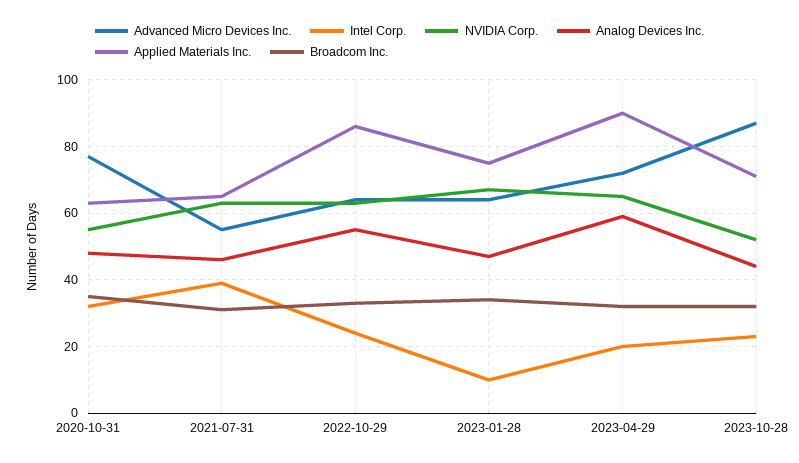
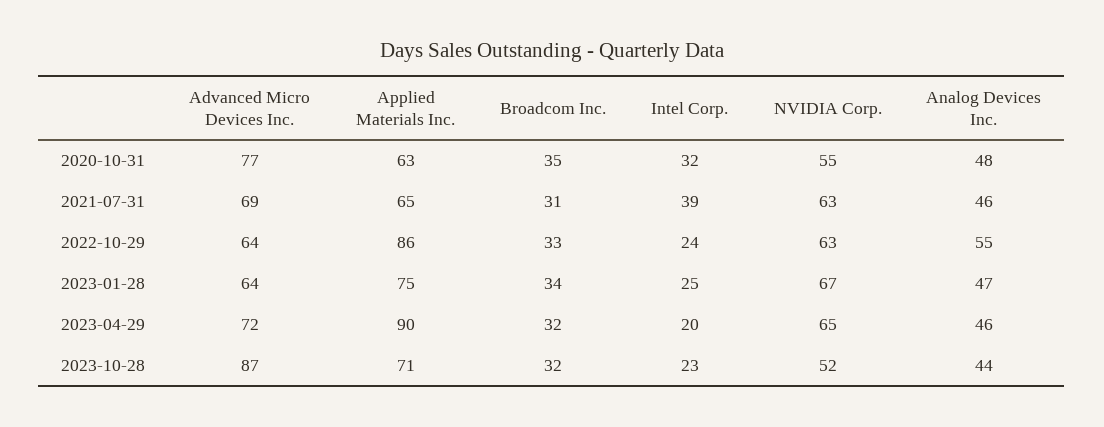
Advanced Micro Devices Inc., 2021-07-31: 55 -> 69
Intel Corp., 2023-01-28: 10 -> 25
Analog Devices Inc., 2023-04-29: 60 -> 46

